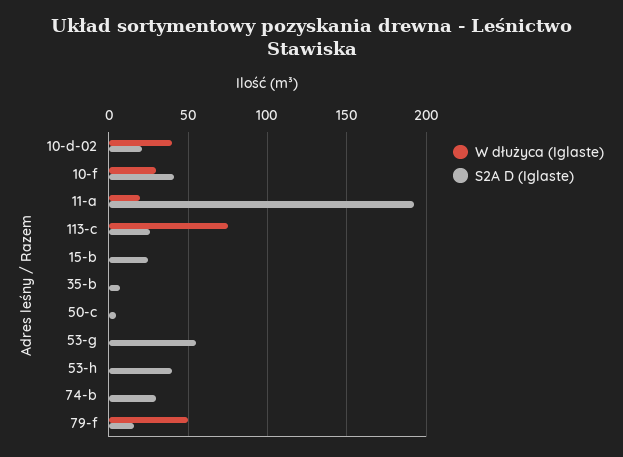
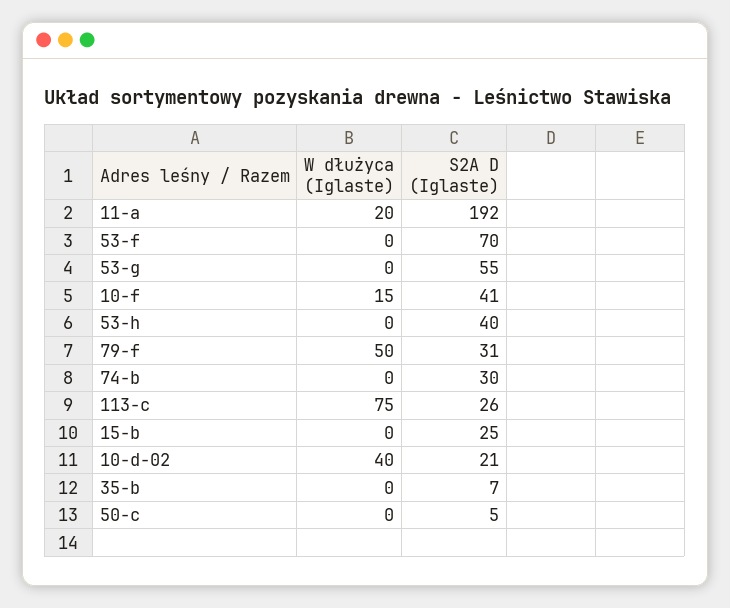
W dłużyca (Iglaste), 10-f: 30 -> 15
S2A D (Iglaste), 79-f: 15 -> 31
W dłużyca (Iglaste), 53-f: none -> 0
S2A D (Iglaste), 53-f: none -> 70

